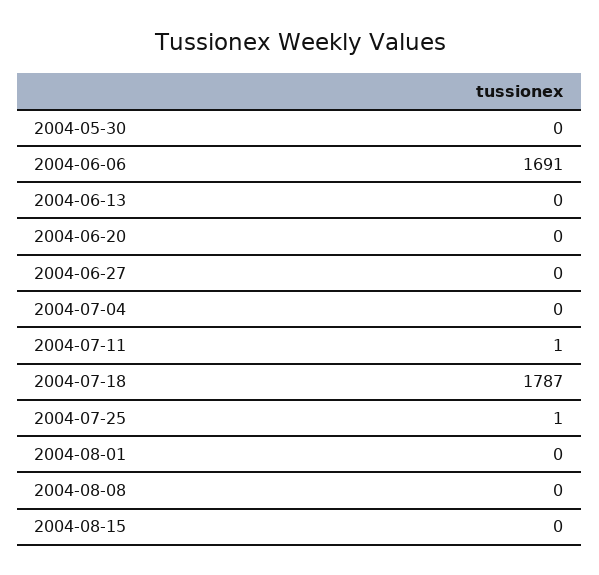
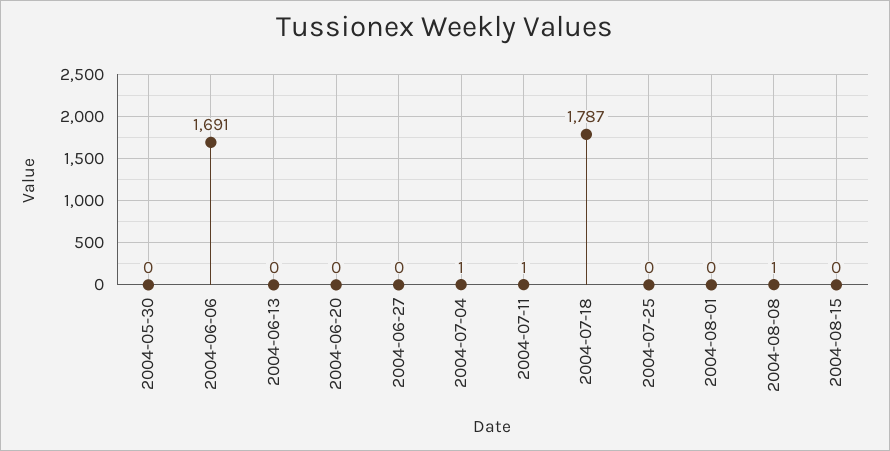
2004-07-04: 0 -> 1
2004-07-25: 1 -> 0
2004-08-08: 0 -> 1

